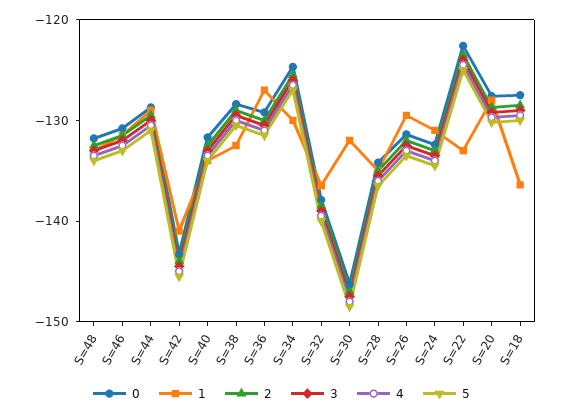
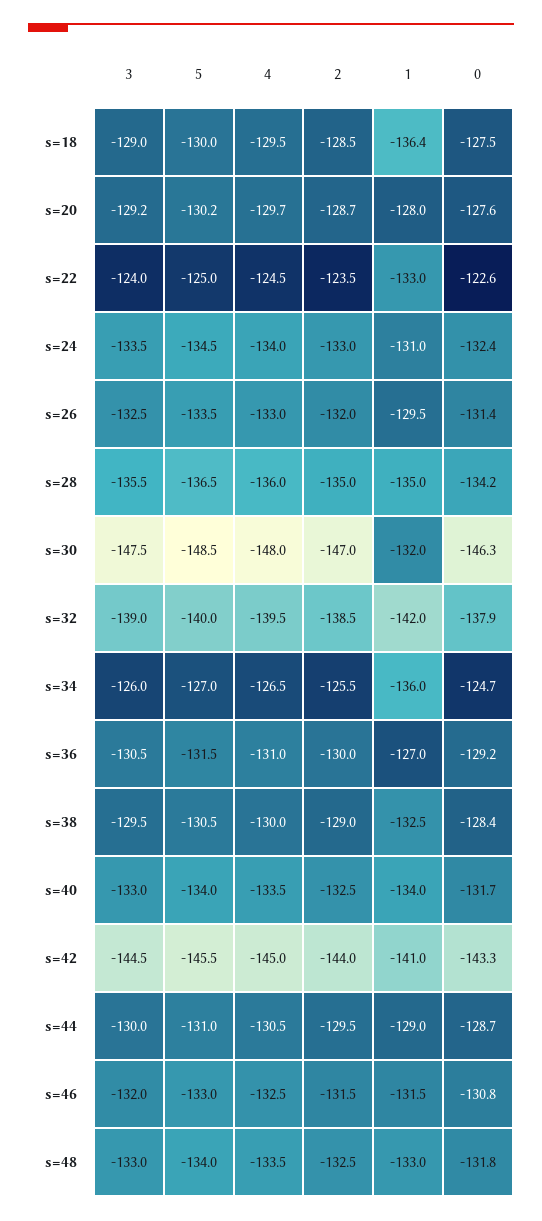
1, S=34: -130 -> -136
1, S=32: -136 -> -142

